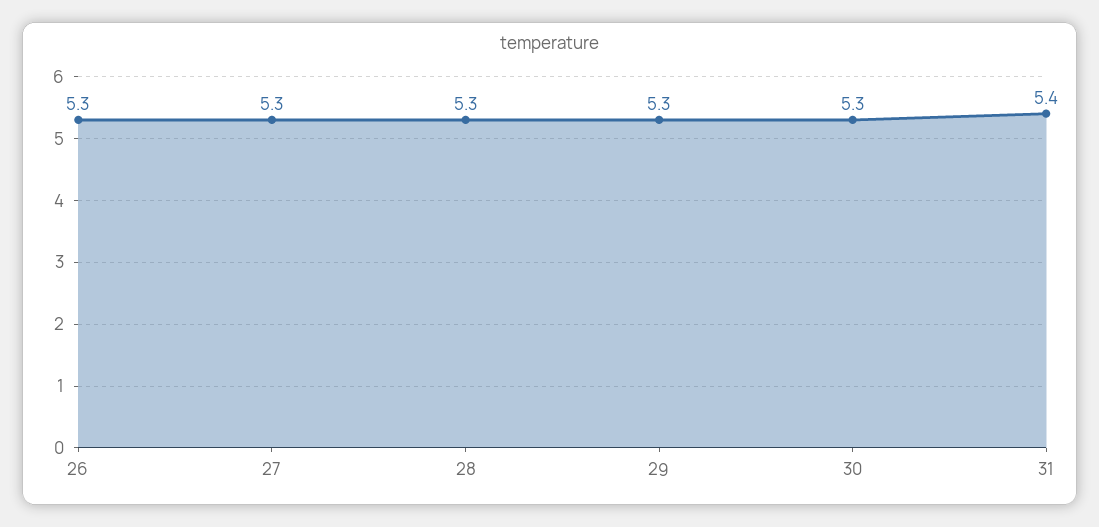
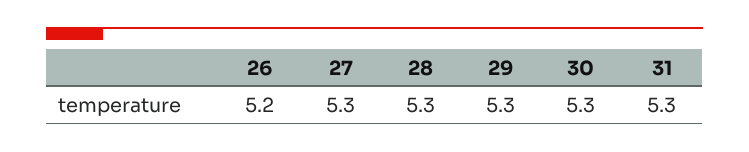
26: 5.3 -> 5.2
31: 5.4 -> 5.3

